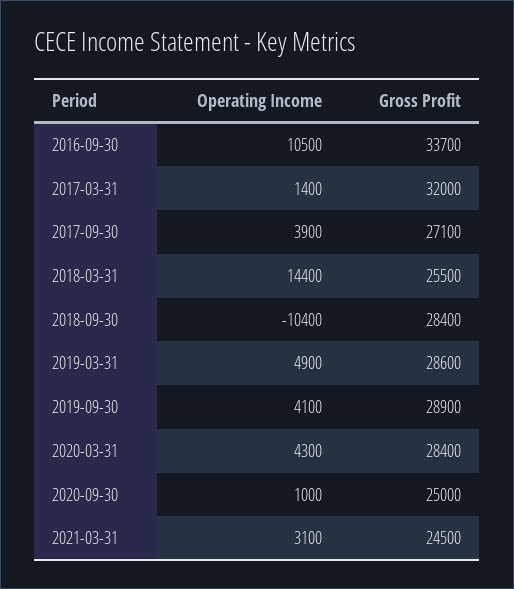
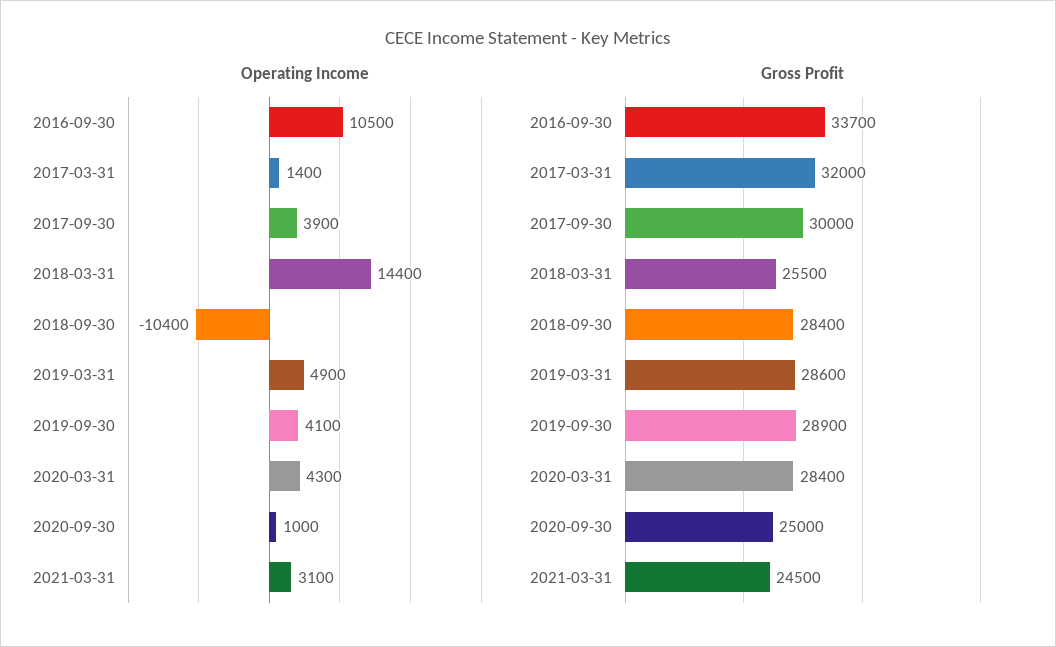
Gross Profit, 2017-09-30: 27100 -> 30000

